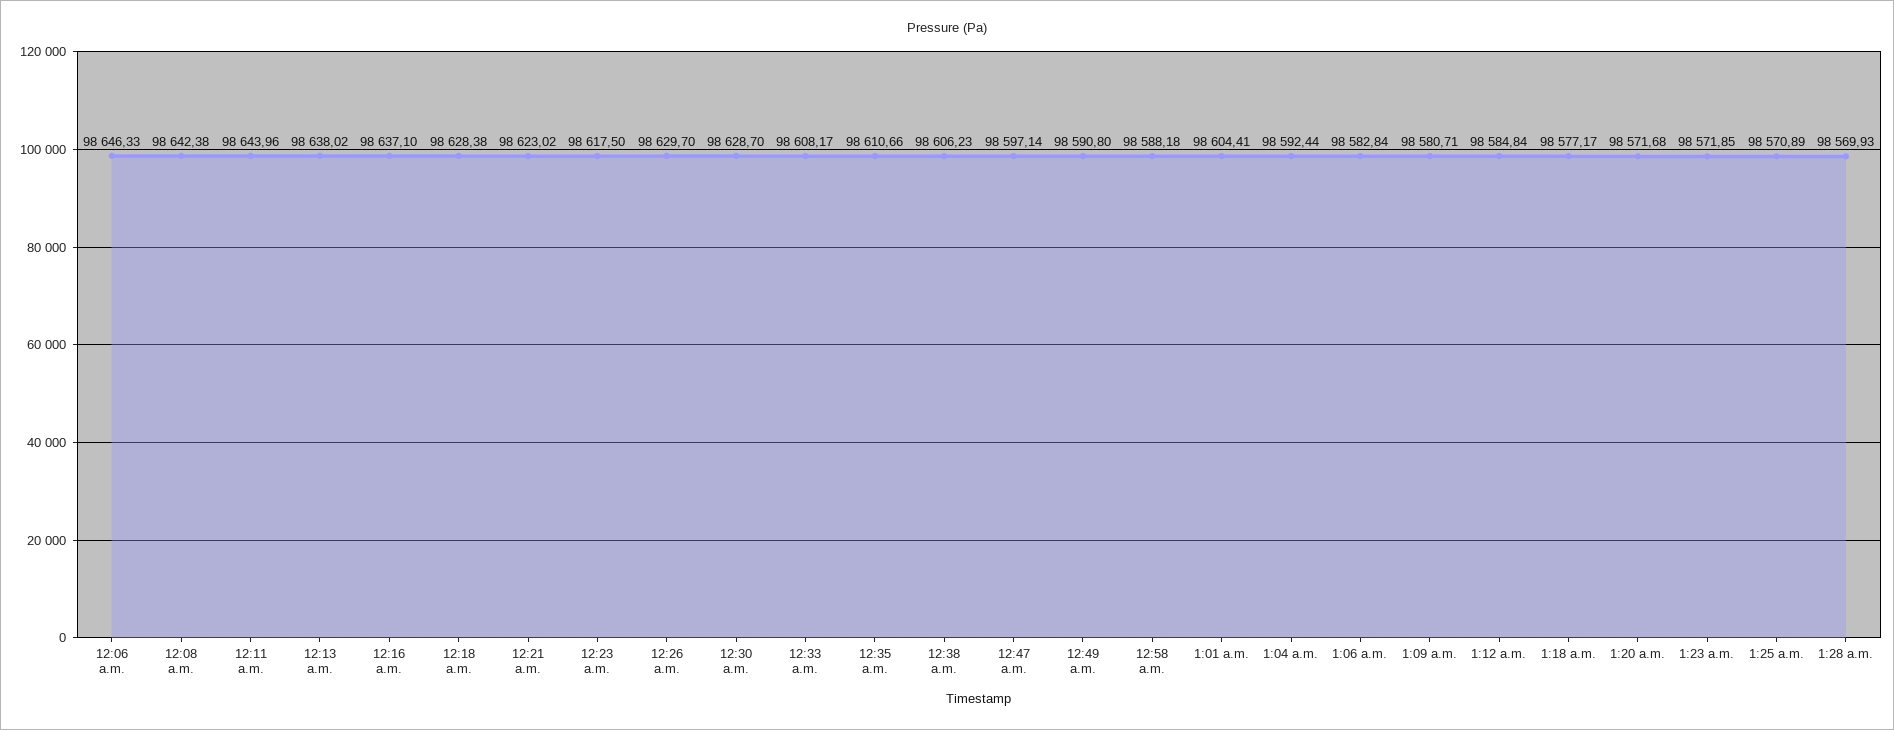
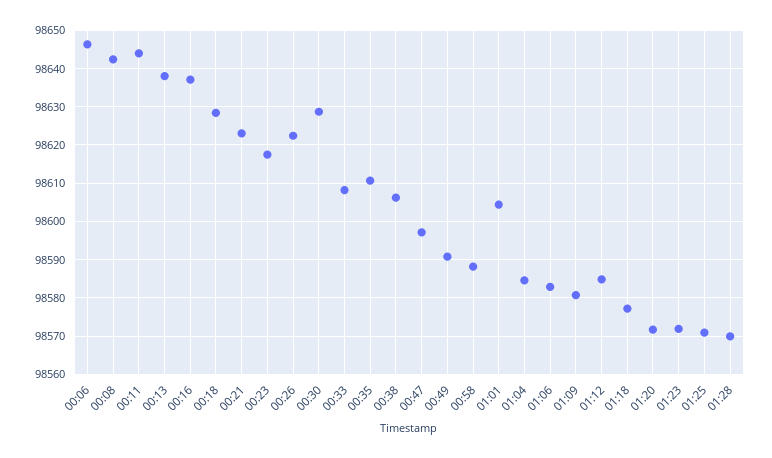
12:26 a.m.: 98629.7 -> 98622
1:04 a.m.: 98592.44 -> 98584

